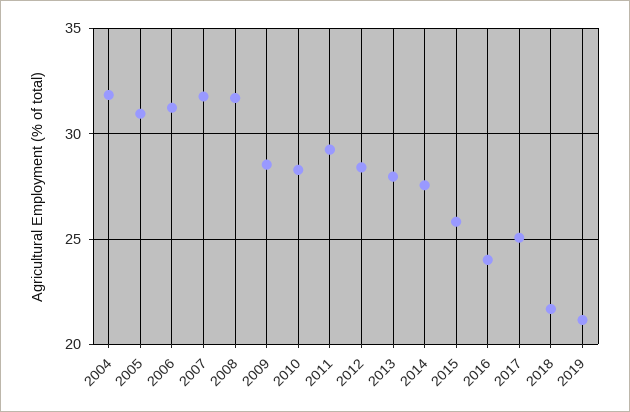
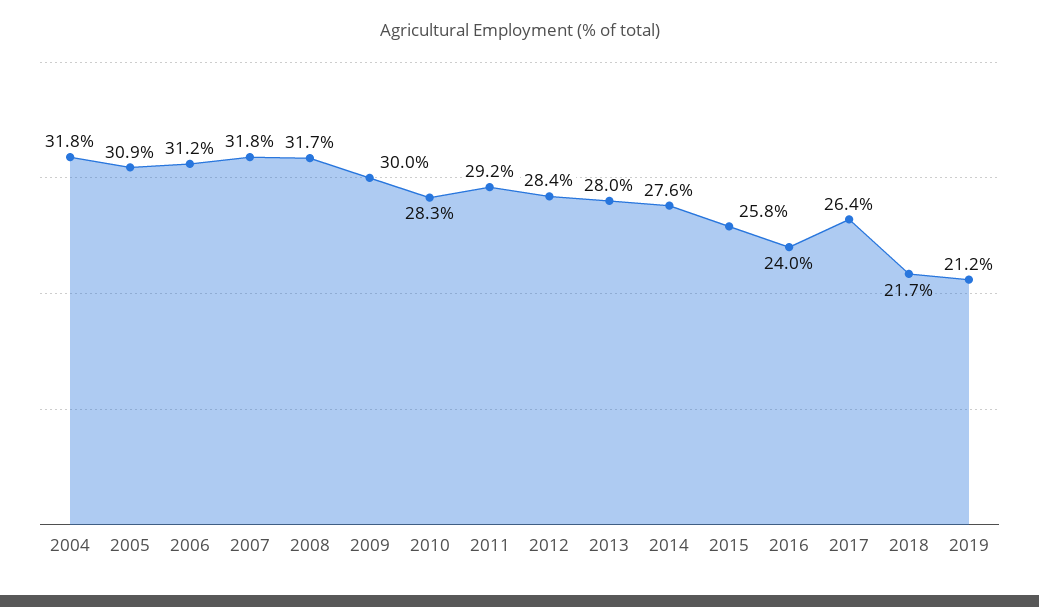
2009: 28.5 -> 30
2017: 25 -> 26.4

